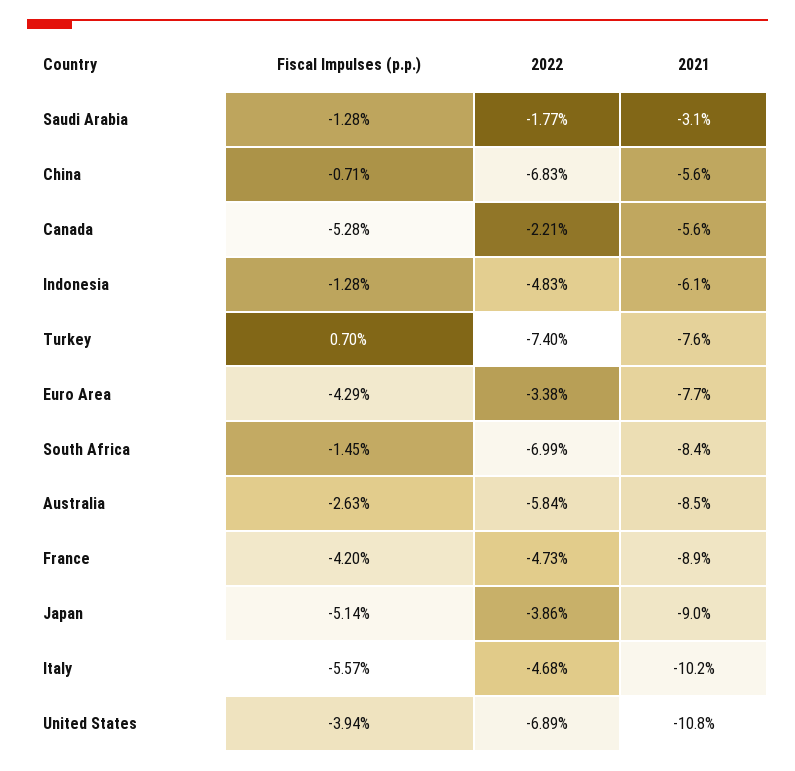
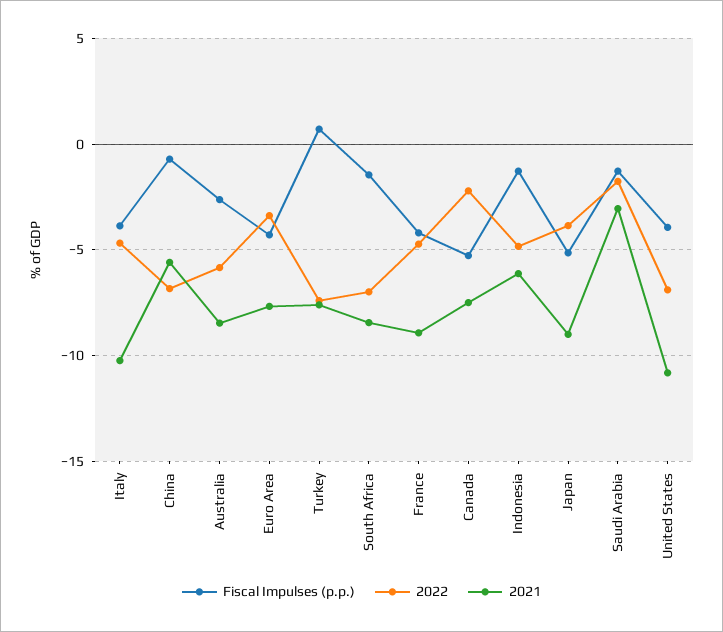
2021, Canada: -5.6 -> -7.5
Fiscal Impulses (p.p.), Italy: -5.57 -> -4

